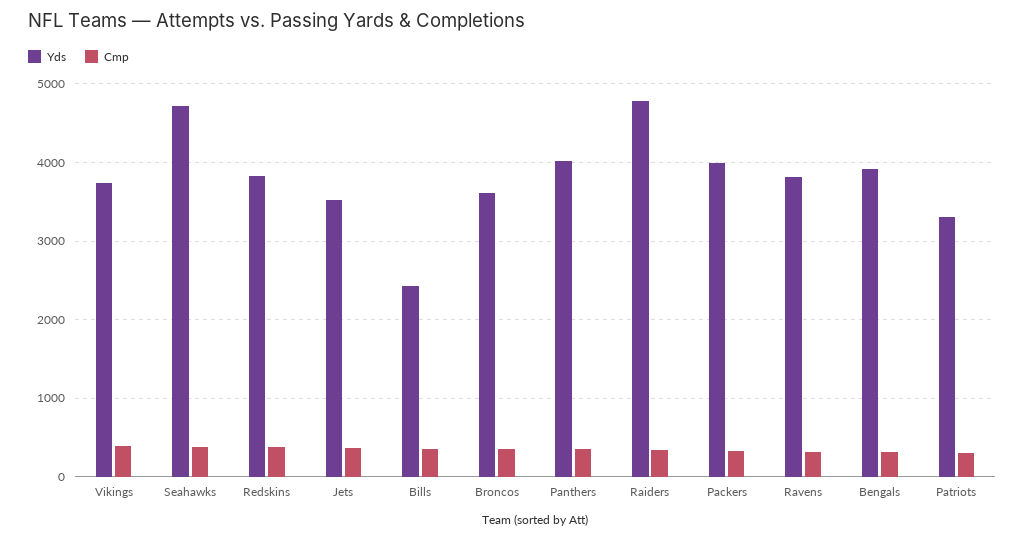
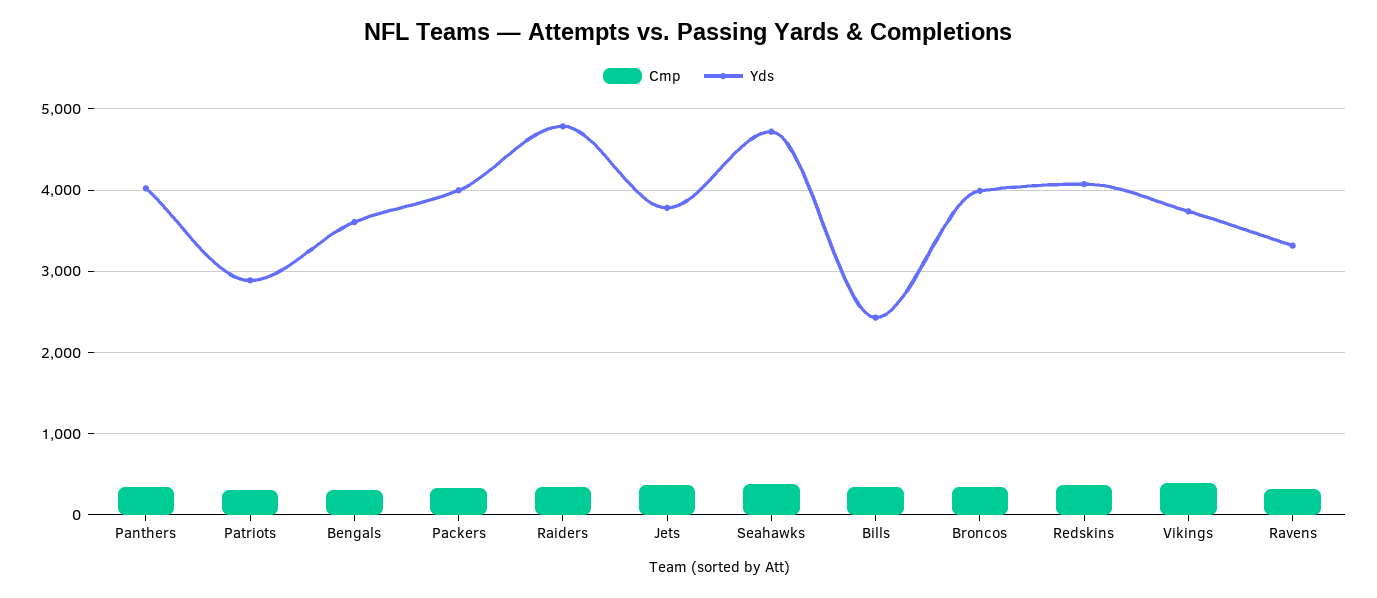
Yds, Redskins: 3800 -> 4100
Yds, Jets: 3500 -> 3800
Yds, Broncos: 3600 -> 4000
Yds, Ravens: 3800 -> 3300
Yds, Bengals: 3900 -> 3600
Yds, Patriots: 3300 -> 2900

